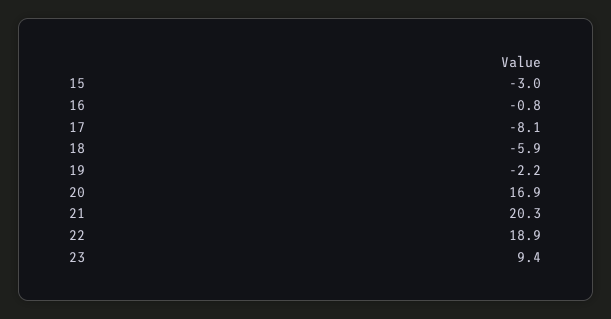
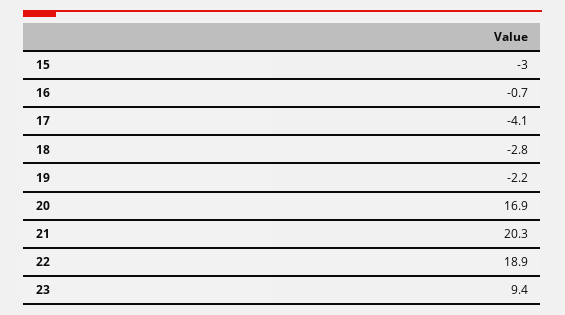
16: -0.8 -> -0.7
17: -8.1 -> -4.1
18: -5.9 -> -2.8

